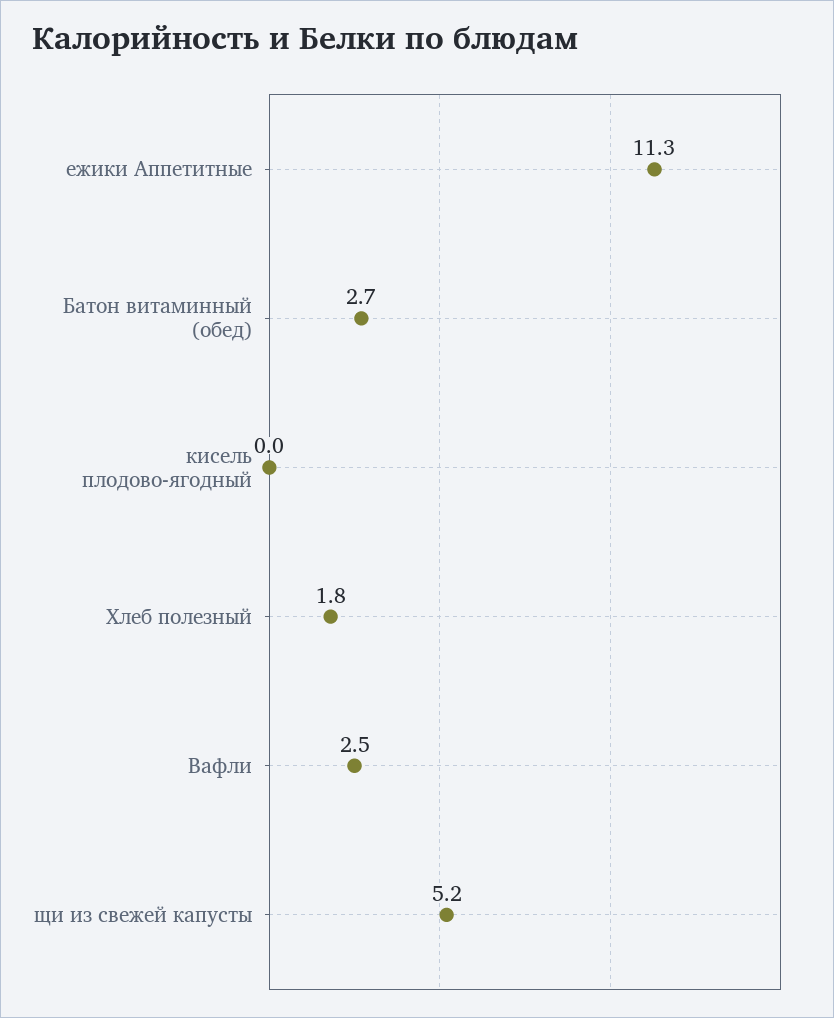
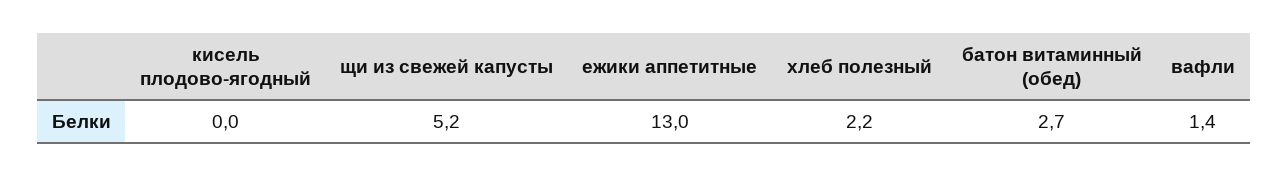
ежики Аппетитные: 11.3 -> 13
Хлеб полезный: 1.8 -> 2.2
Вафли: 2.5 -> 1.4

